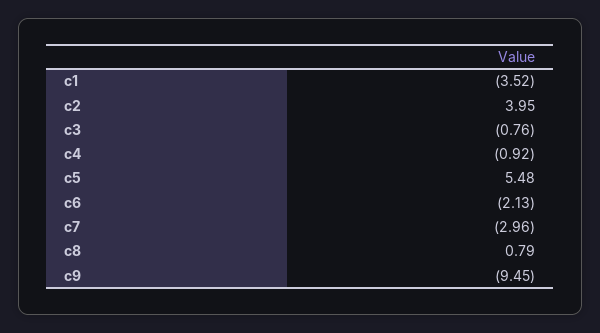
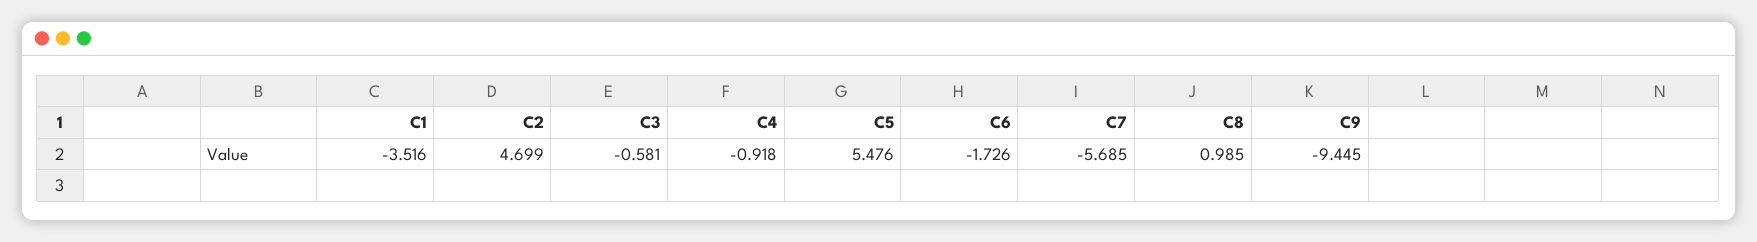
c2: 3.95 -> 4.699
c3: -0.76 -> -0.581
c6: -2.13 -> -1.726
c7: -2.96 -> -5.685
c8: 0.79 -> 0.985

